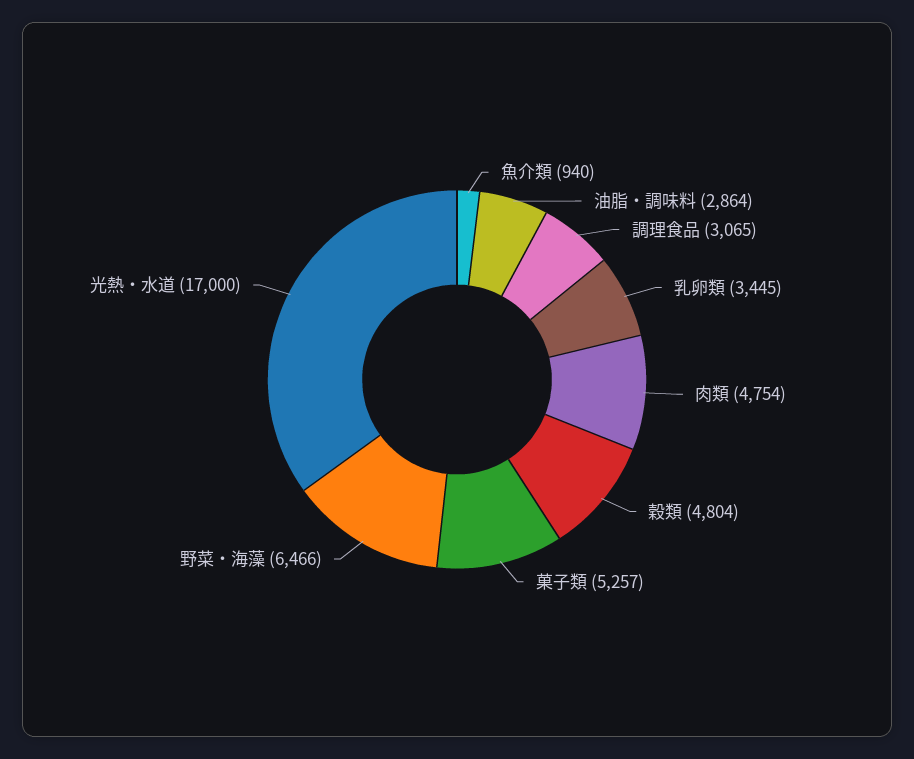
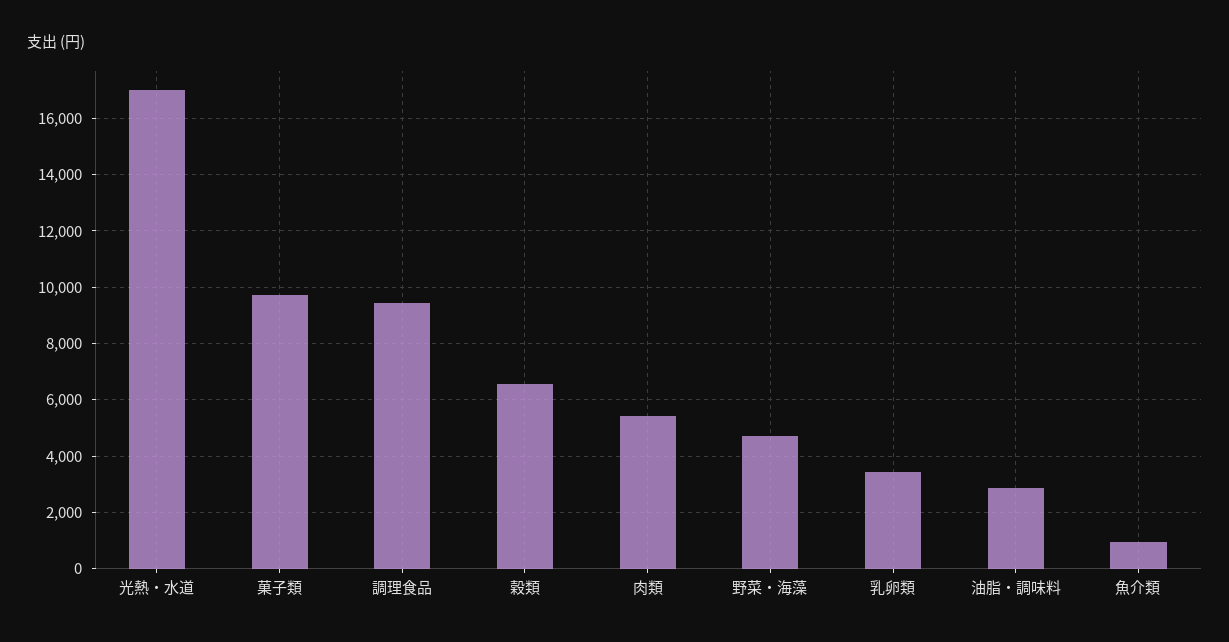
調理食品: 3065 -> 9500
肉類: 4754 -> 5500
穀類: 4804 -> 6500
菓子類: 5257 -> 9750
野菜・海藻: 6466 -> 4750

